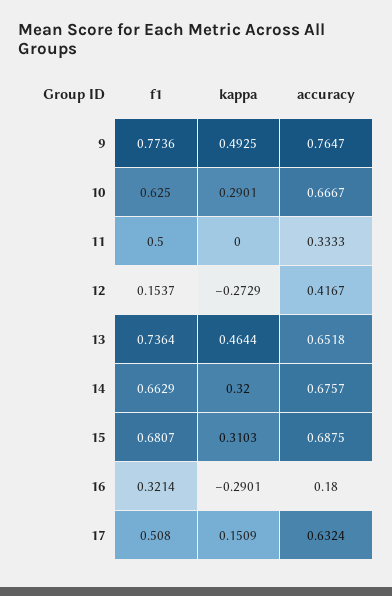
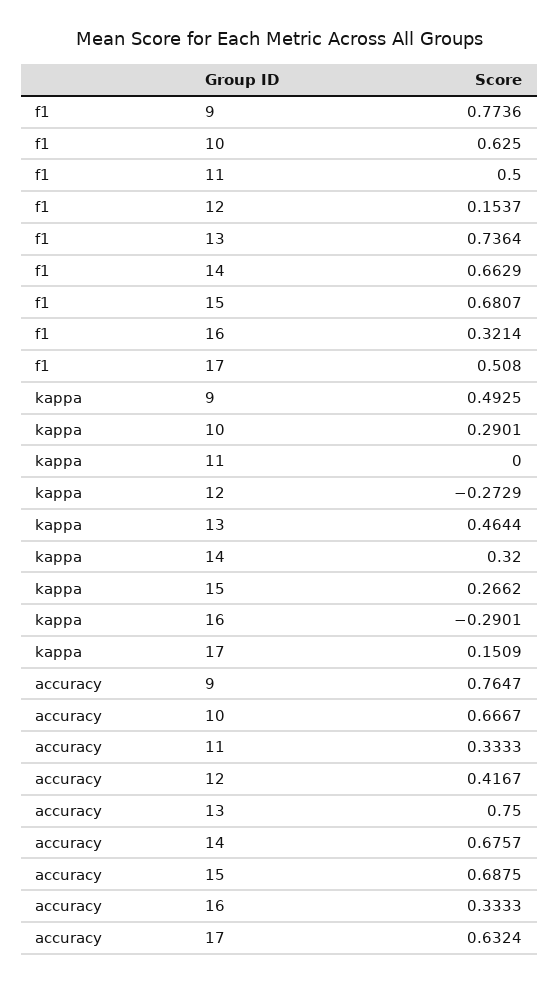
accuracy, 13: 0.6518 -> 0.75
kappa, 15: 0.3103 -> 0.2662
accuracy, 16: 0.18 -> 0.3333

